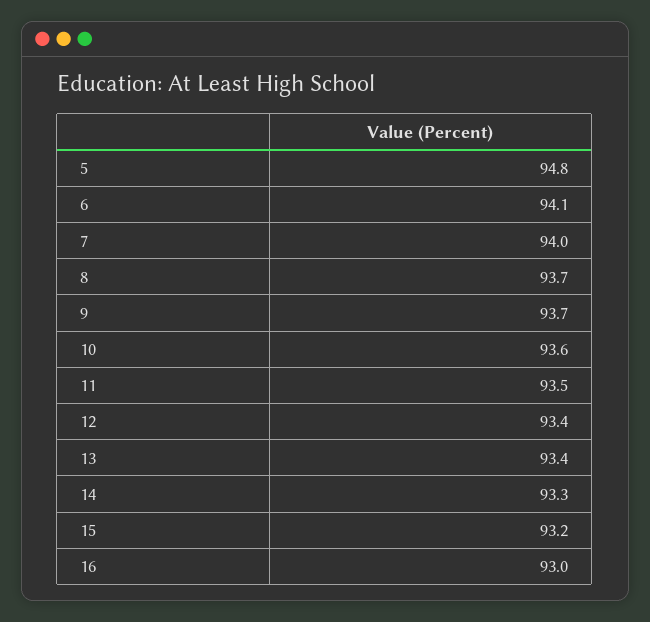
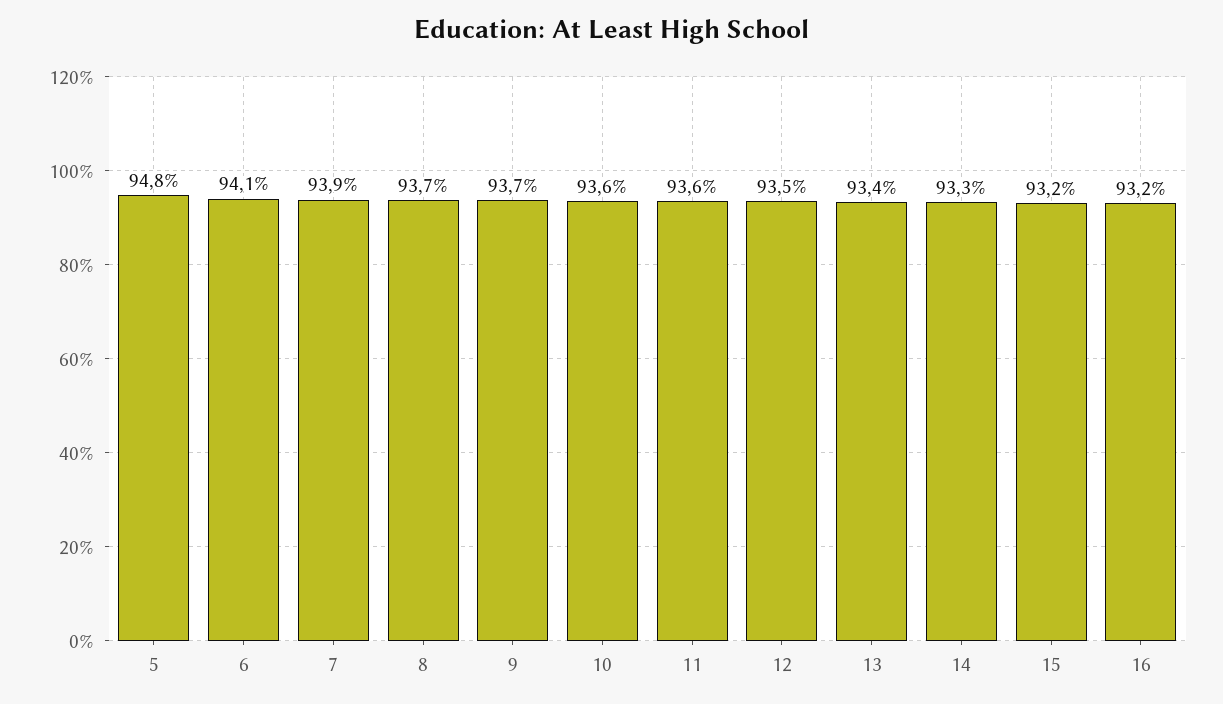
7: 94 -> 93.9
11: 93.5 -> 93.6
12: 93.4 -> 93.5
16: 93 -> 93.2

